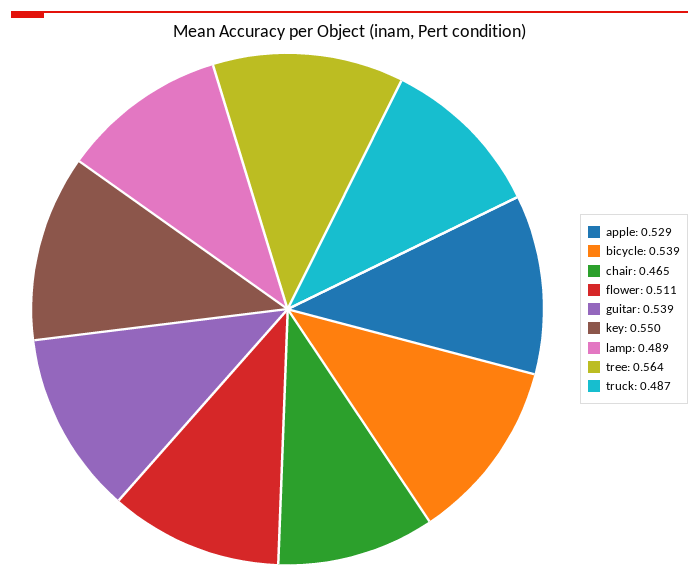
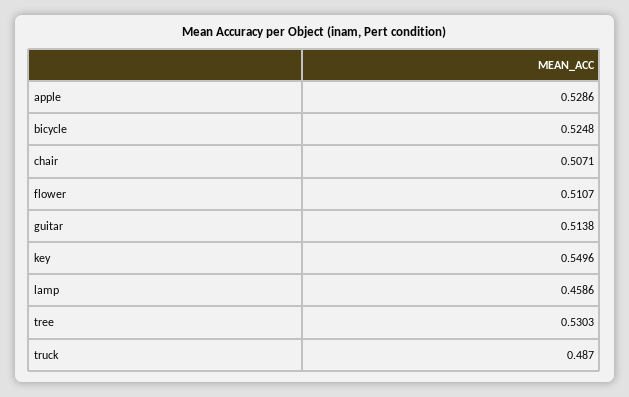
bicycle: 0.539 -> 0.5248
chair: 0.465 -> 0.5071
guitar: 0.539 -> 0.5138
lamp: 0.489 -> 0.4586
tree: 0.564 -> 0.5303

